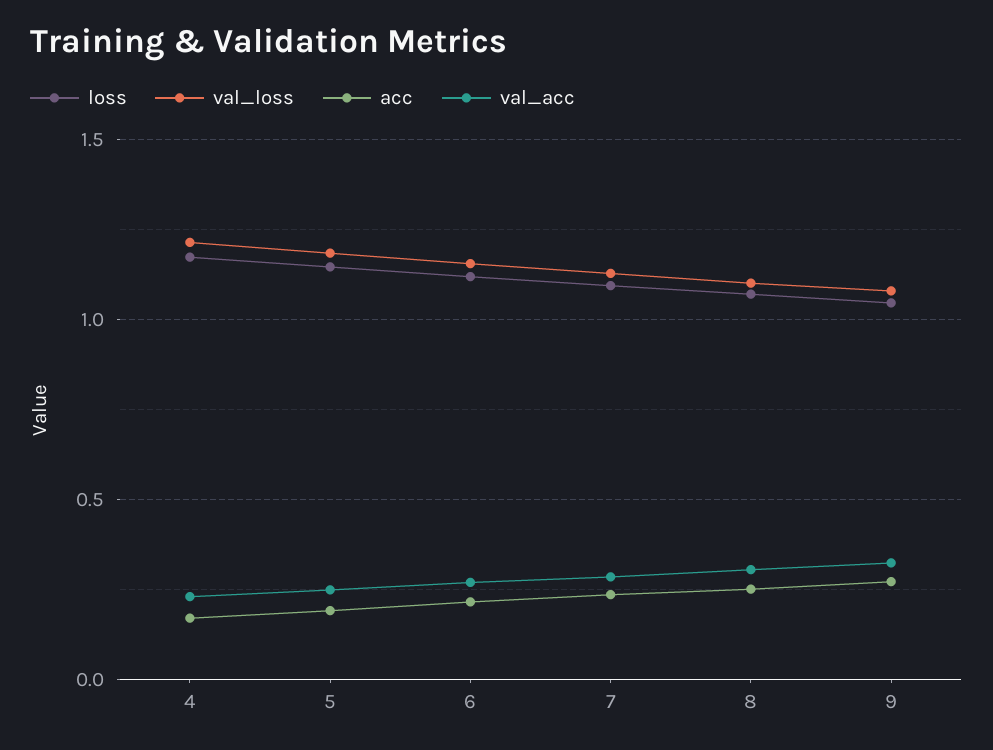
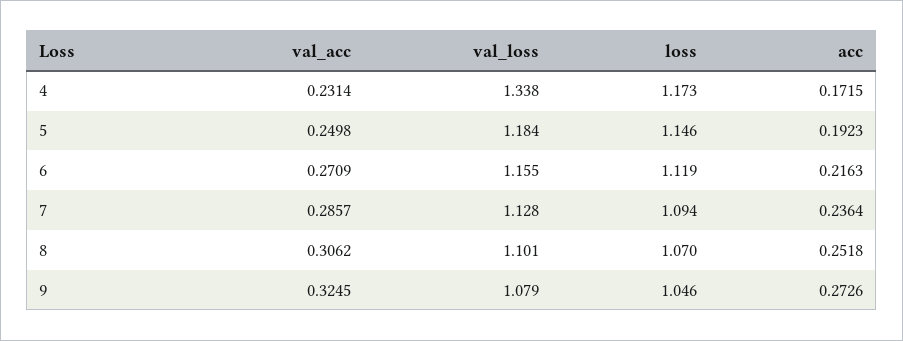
val_loss, 4: 1.2 -> 1.338

